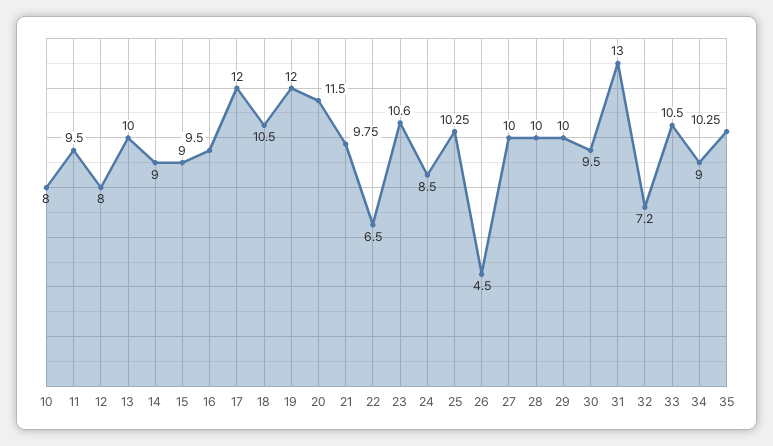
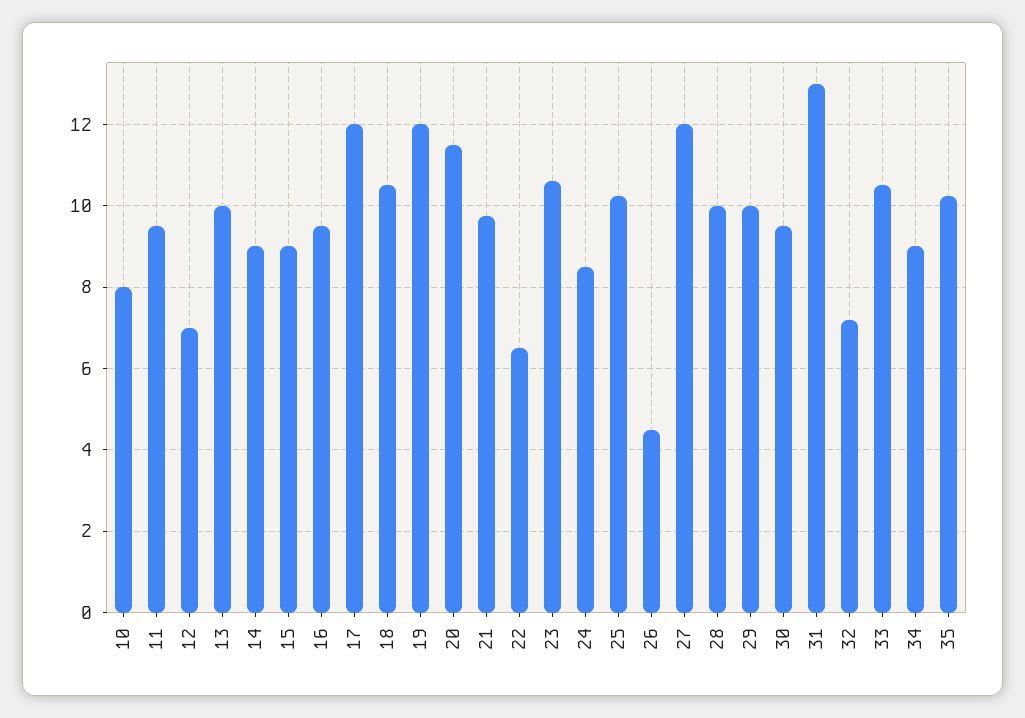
12: 8 -> 7
27: 10 -> 12

